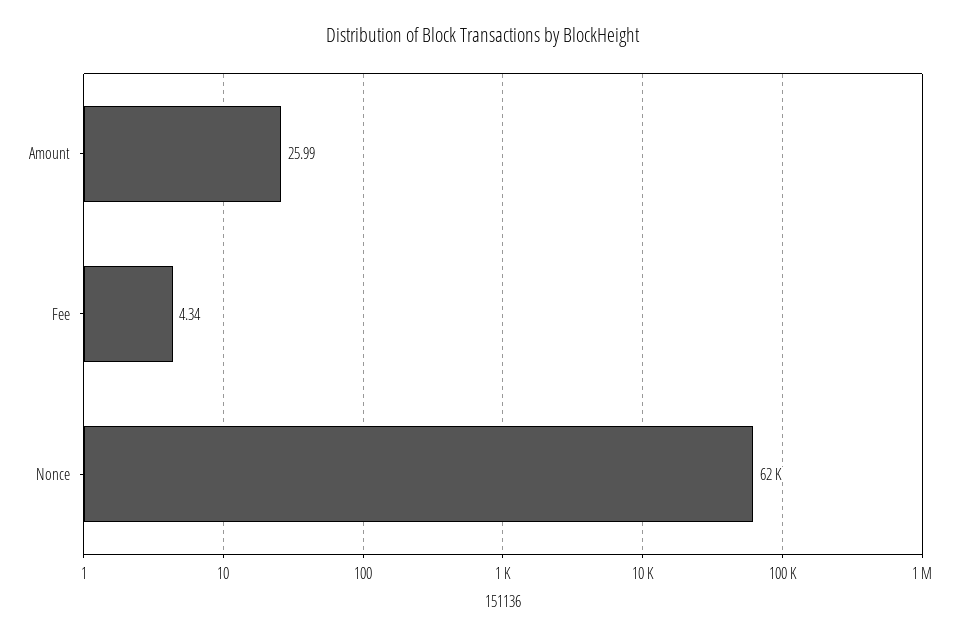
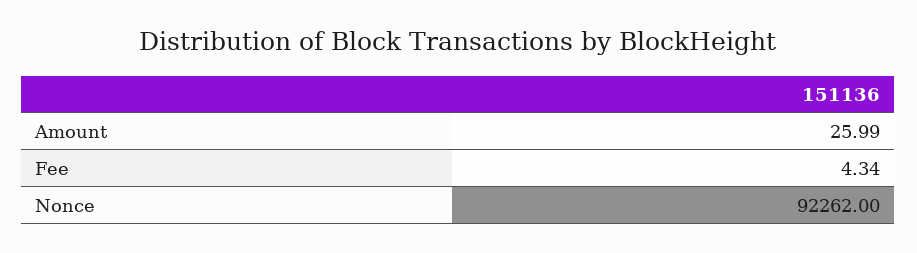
Nonce: 62000 -> 92262

